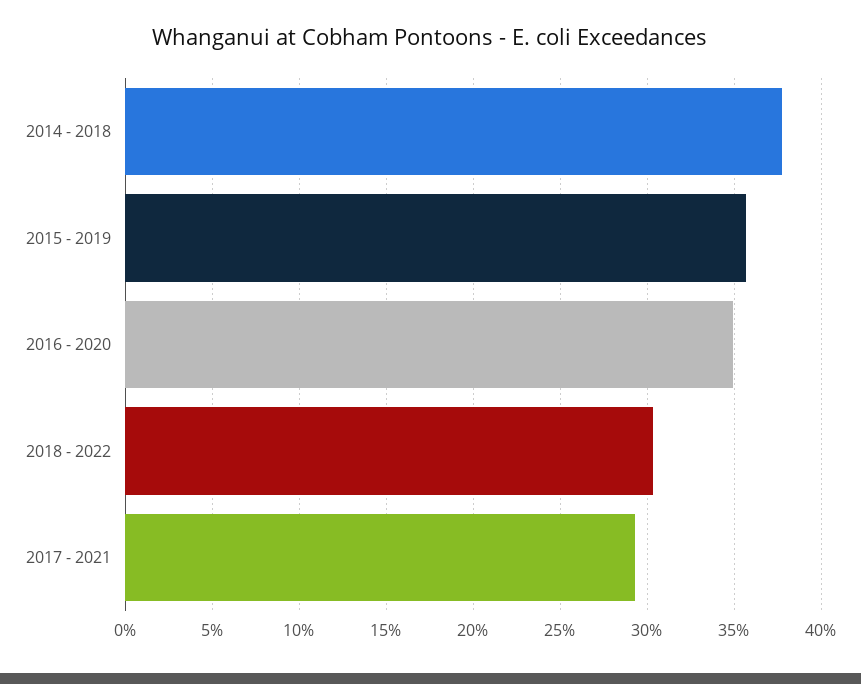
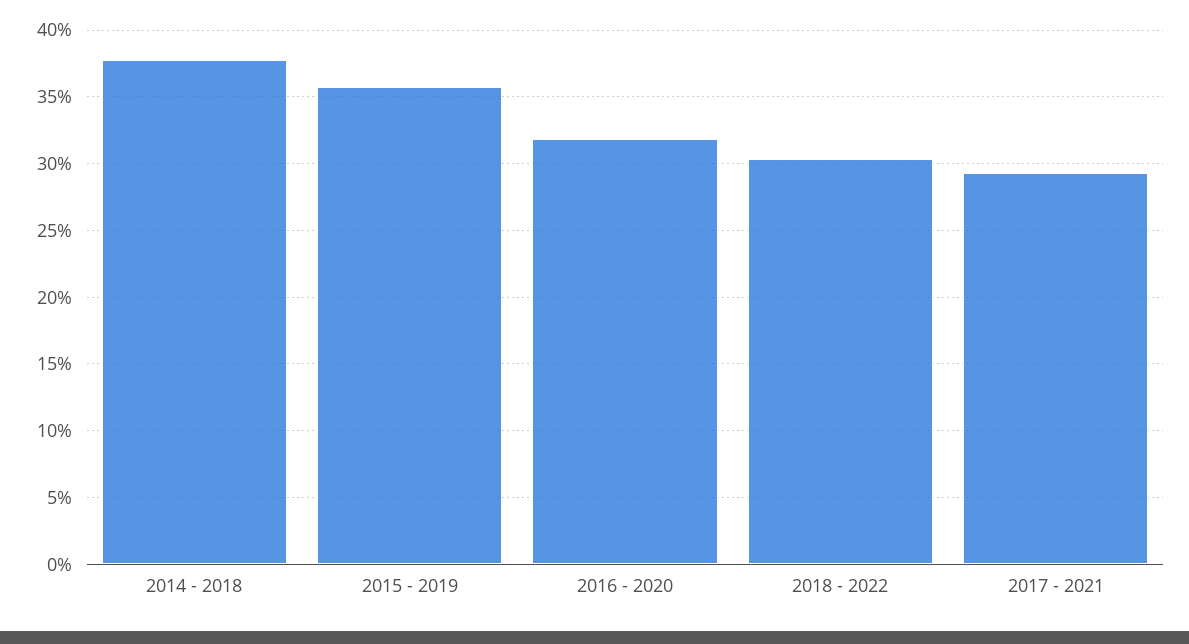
2016 - 2020: 35 -> 32

